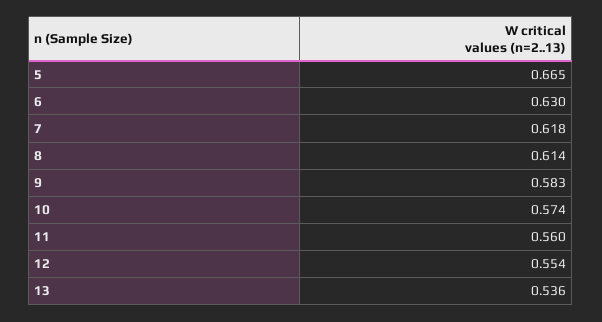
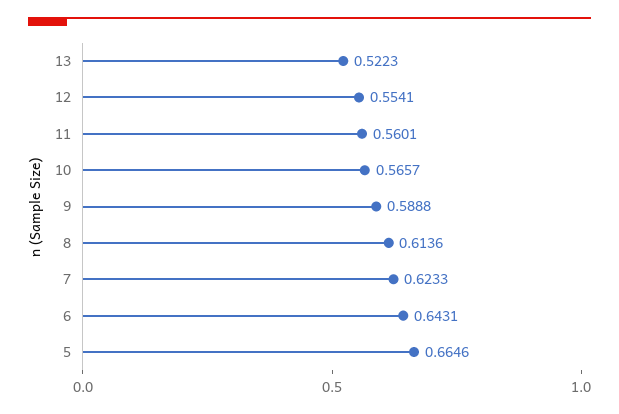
6: 0.63 -> 0.6431
7: 0.618 -> 0.6233
9: 0.583 -> 0.5888
10: 0.574 -> 0.5657
13: 0.536 -> 0.5223

